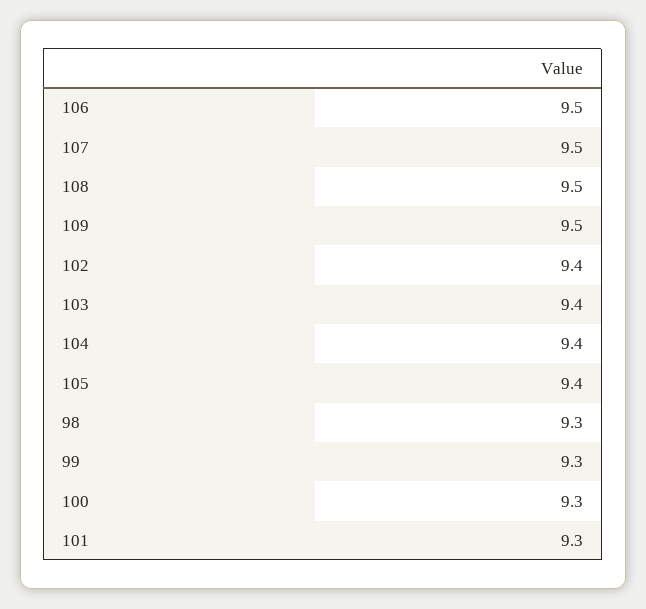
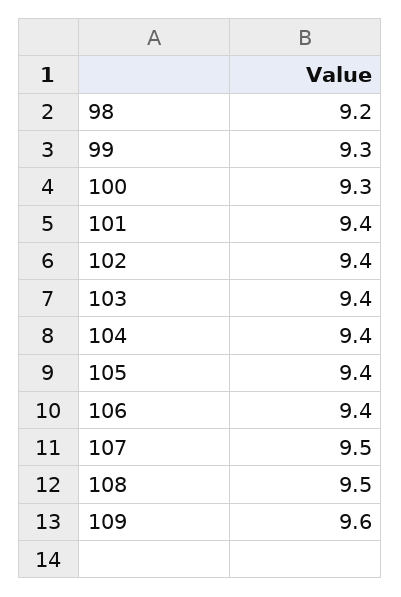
106: 9.5 -> 9.4
109: 9.5 -> 9.6
98: 9.3 -> 9.2
101: 9.3 -> 9.4

